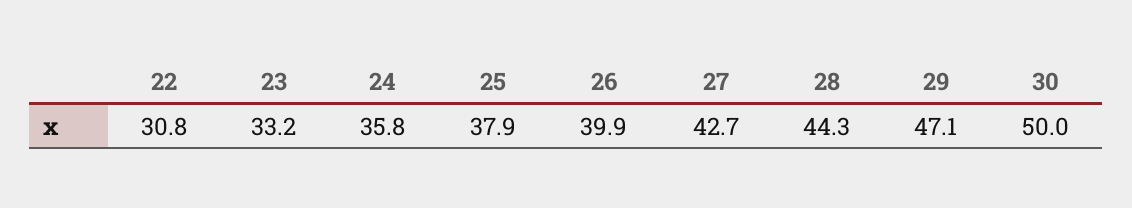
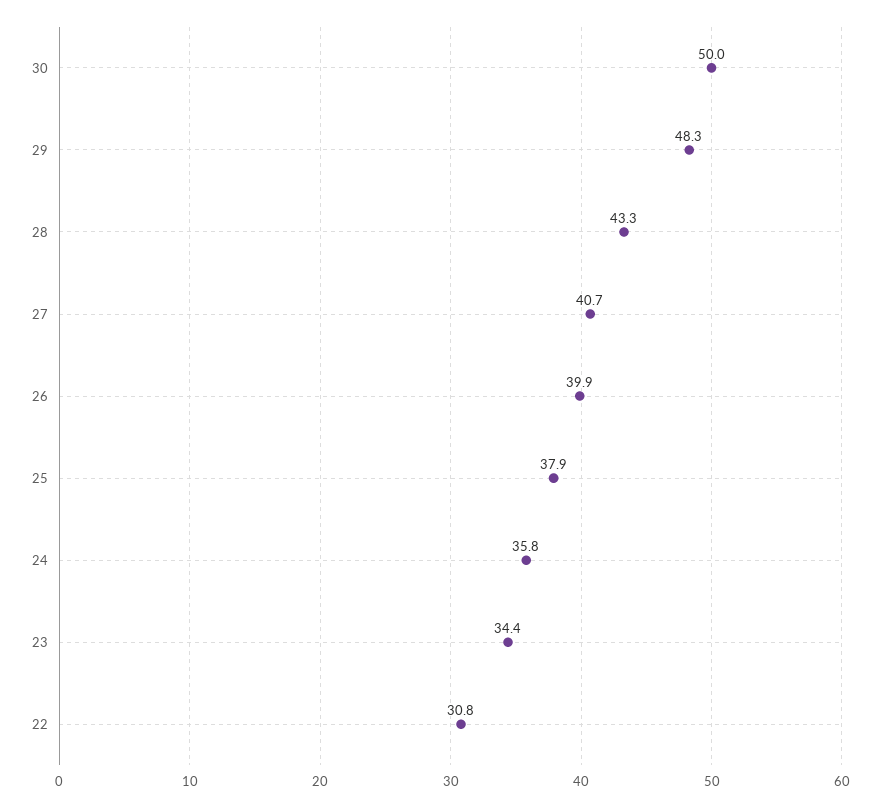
23: 33.2 -> 34.4
27: 42.7 -> 40.7
28: 44.3 -> 43.3
29: 47.1 -> 48.3

